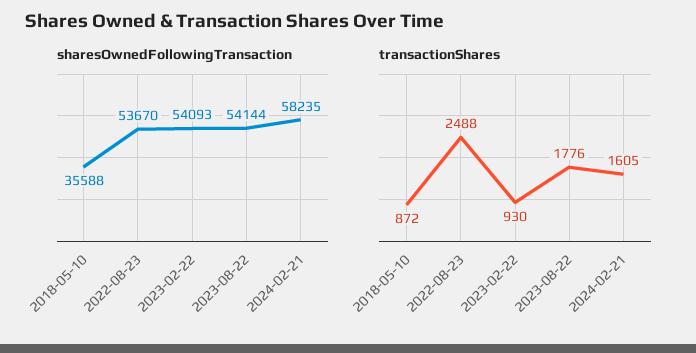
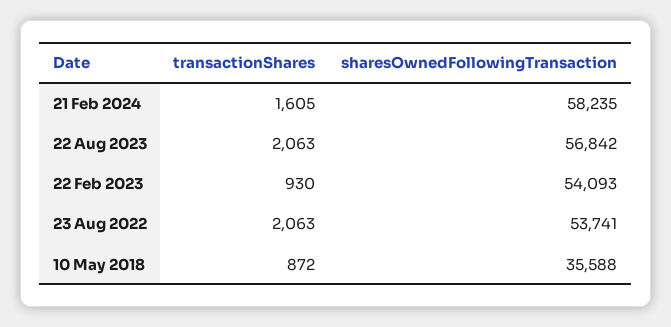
sharesOwnedFollowingTransaction, 2022-08-23: 53670 -> 53741
sharesOwnedFollowingTransaction, 2023-08-22: 54144 -> 56842
transactionShares, 2022-08-23: 2488 -> 2063
transactionShares, 2023-08-22: 1776 -> 2063

